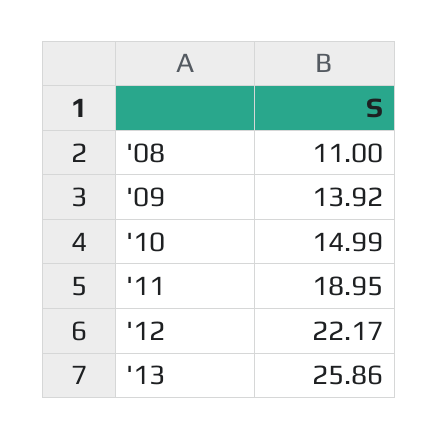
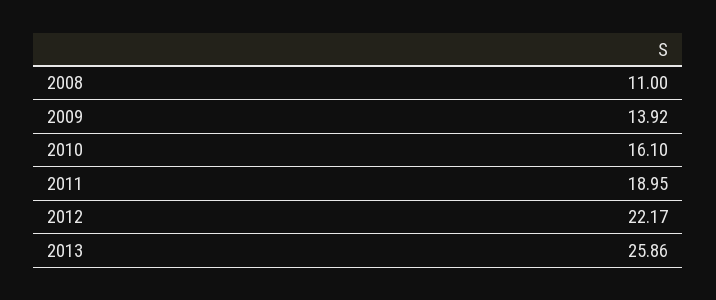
'10: 14.99 -> 16.1

